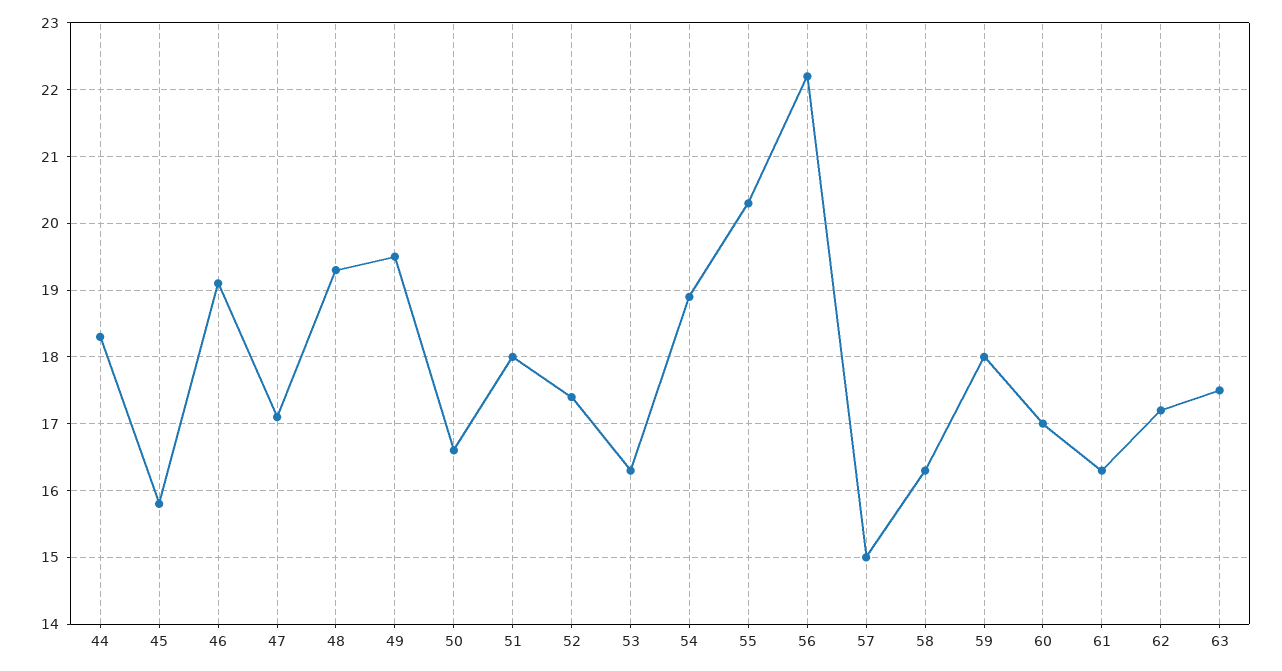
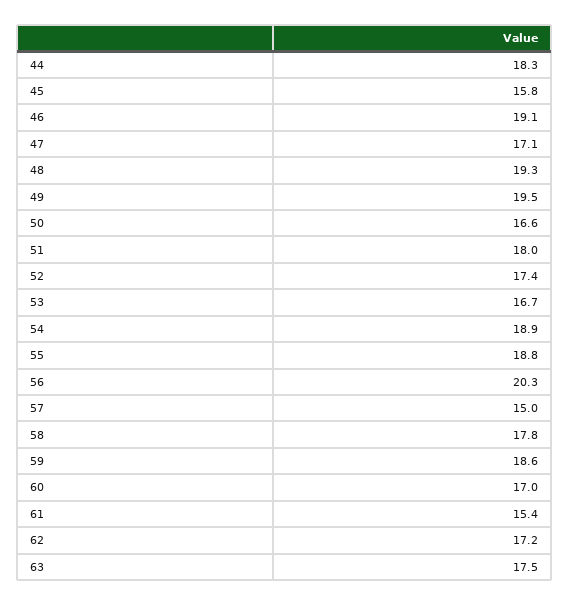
53: 16.3 -> 16.7
55: 20.3 -> 18.8
56: 22.2 -> 20.3
58: 16.3 -> 17.8
59: 18 -> 18.6
61: 16.3 -> 15.4

